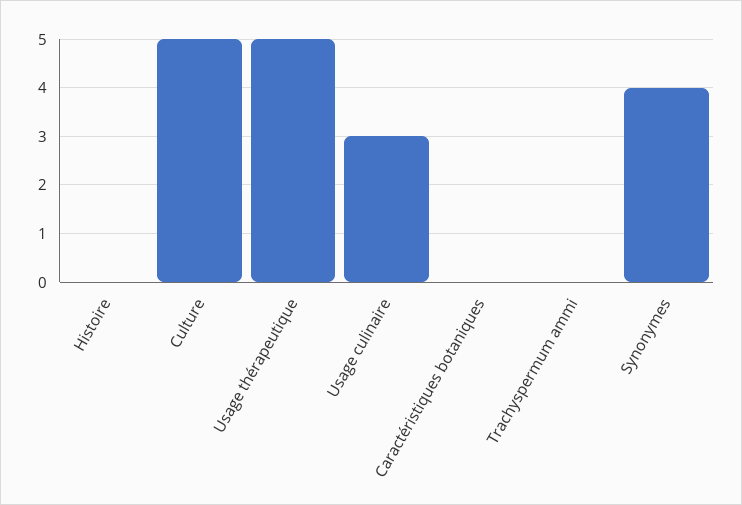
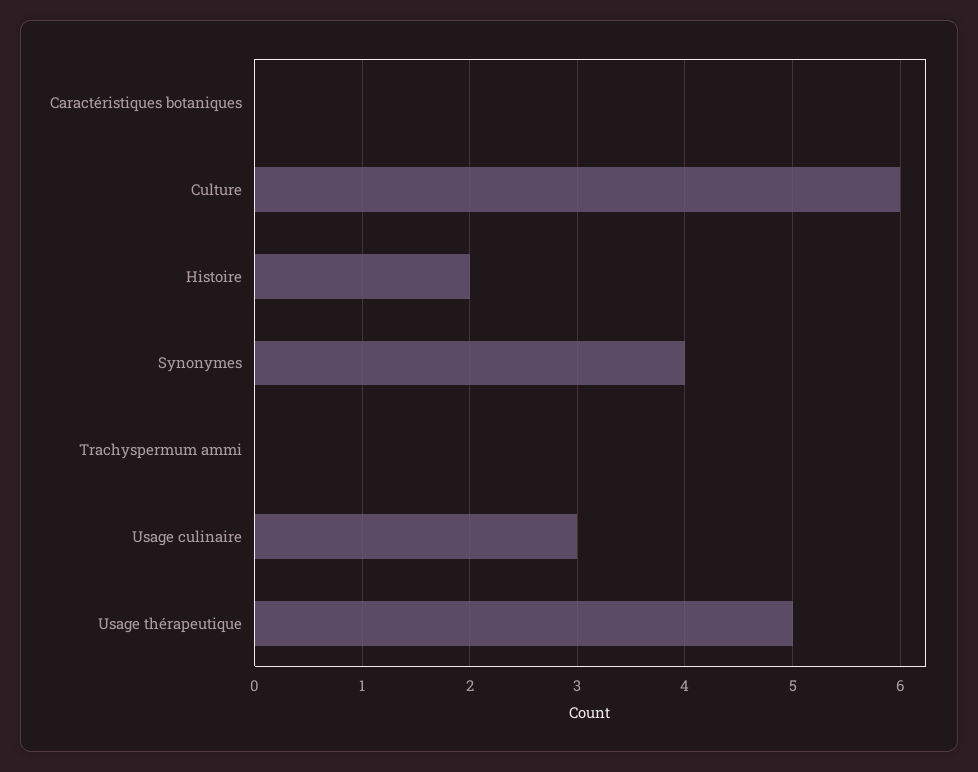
Histoire: 0 -> 2
Culture: 5 -> 6

